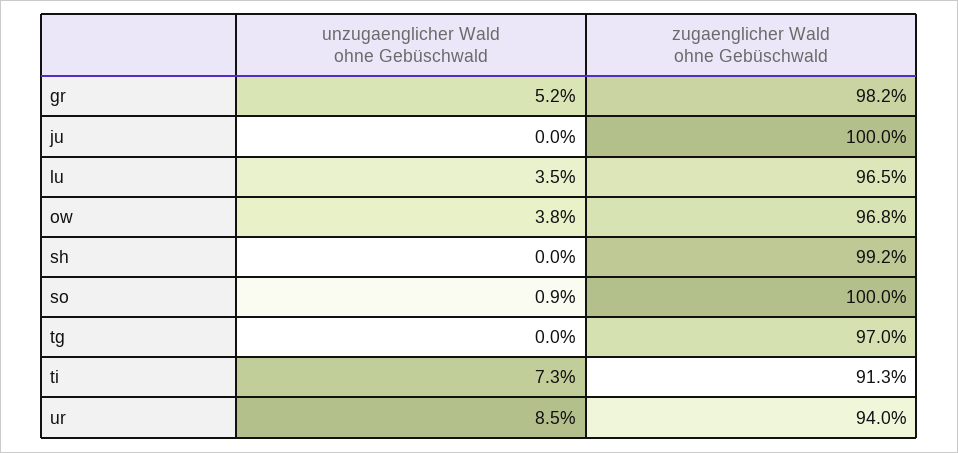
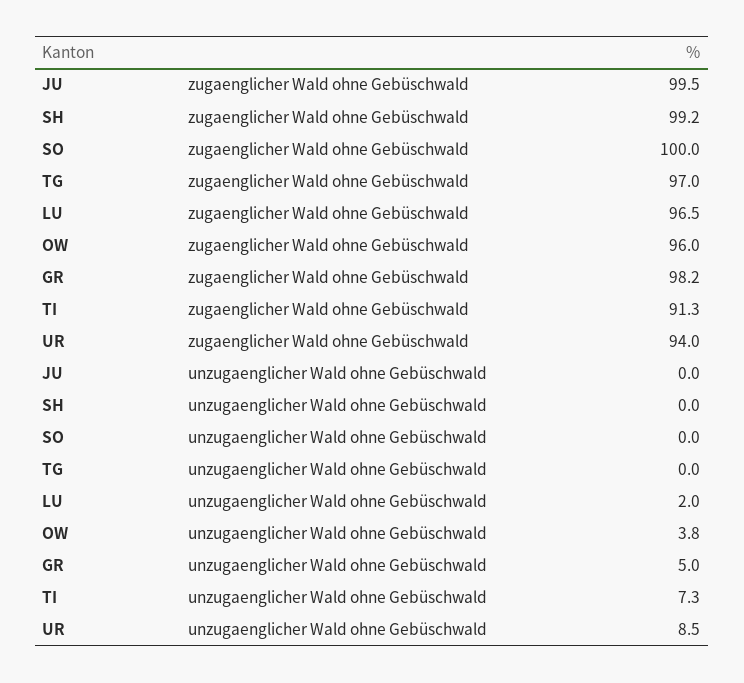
unzugaenglicher Wald ohne Gebüschwald, gr: 5.2 -> 5
zugaenglicher Wald ohne Gebüschwald, ju: 100 -> 99.5
unzugaenglicher Wald ohne Gebüschwald, lu: 3.5 -> 2
zugaenglicher Wald ohne Gebüschwald, ow: 96.8 -> 96
unzugaenglicher Wald ohne Gebüschwald, so: 0.9 -> 0

